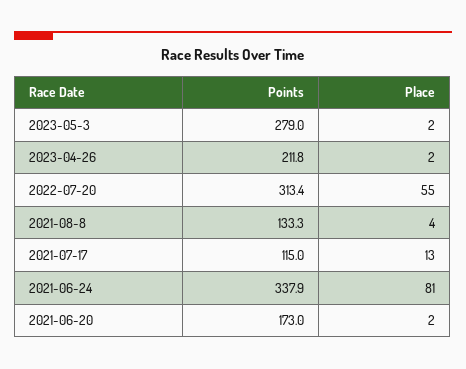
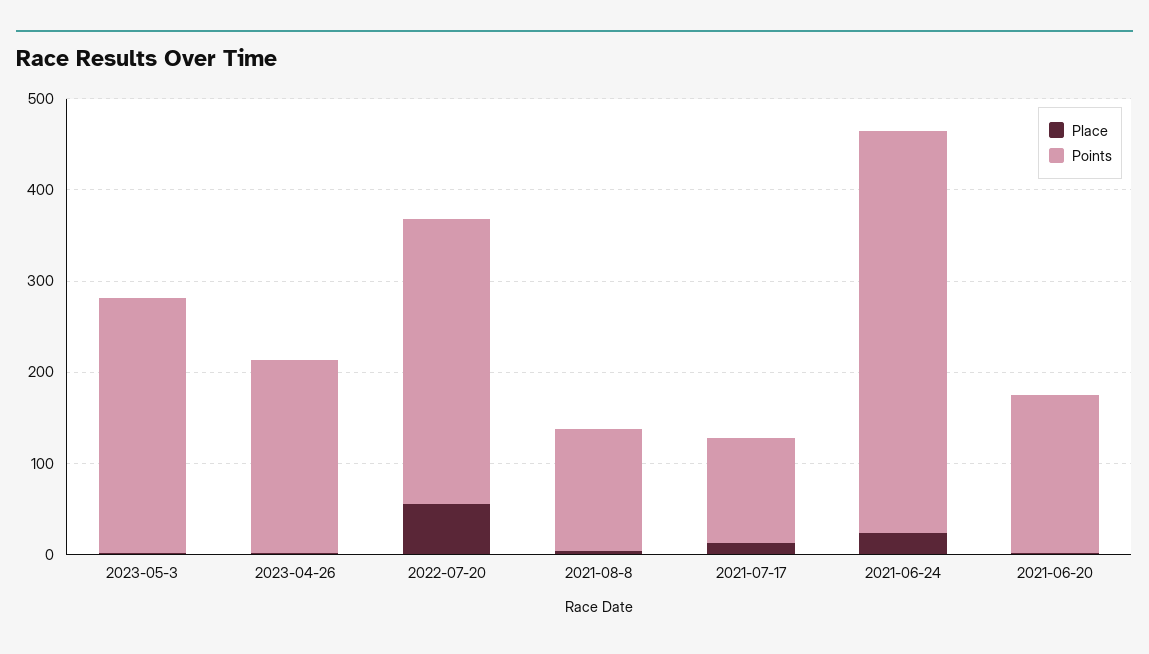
Points, 2021-06-24: 337.9 -> 440
Place, 2021-06-24: 81 -> 20

